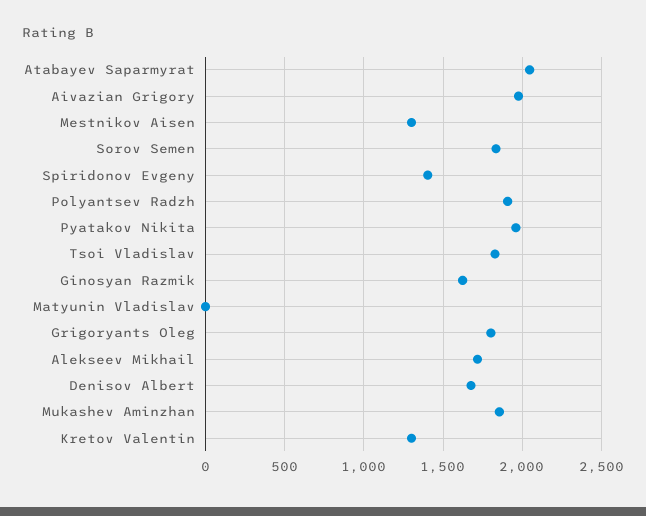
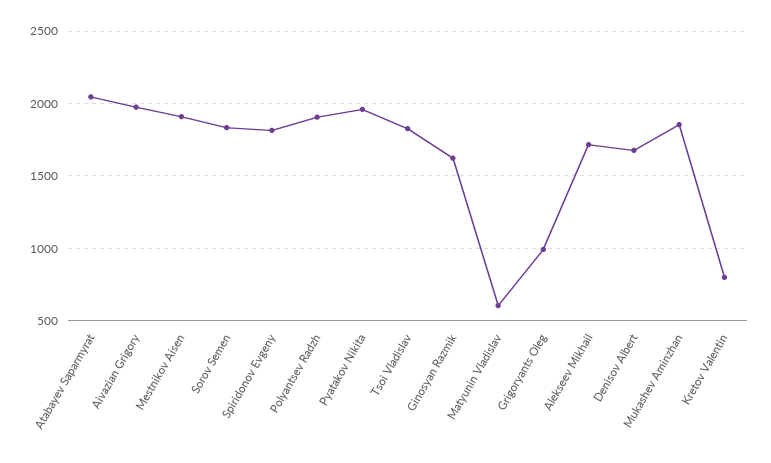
Mestnikov Aisen: 1300 -> 1900
Spiridonov Evgeny: 1400 -> 1800
Matyunin Vladislav: 0 -> 600
Grigoryants Oleg: 1800 -> 1000
Kretov Valentin: 1300 -> 800

